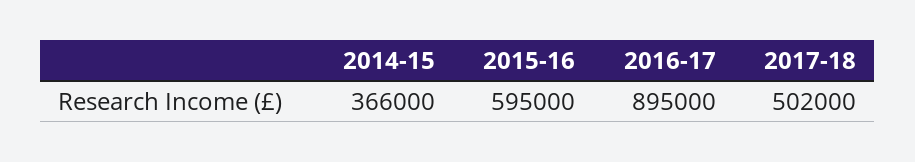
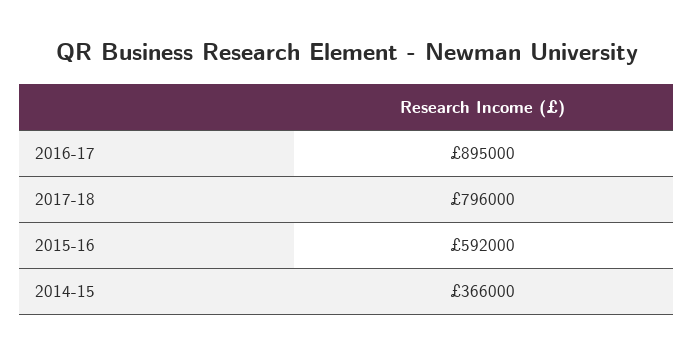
2015-16: 595000 -> 592000
2017-18: 502000 -> 796000

